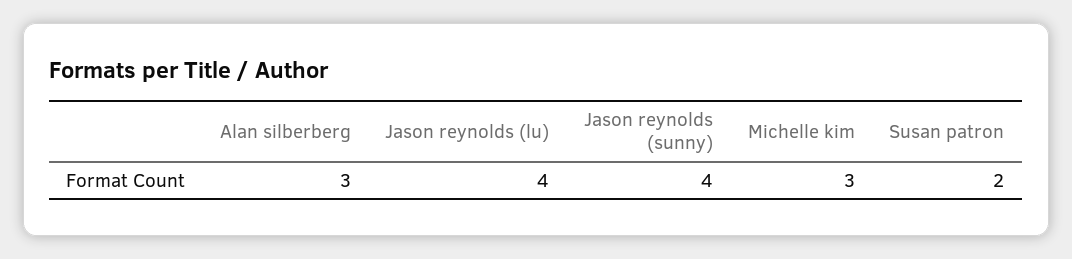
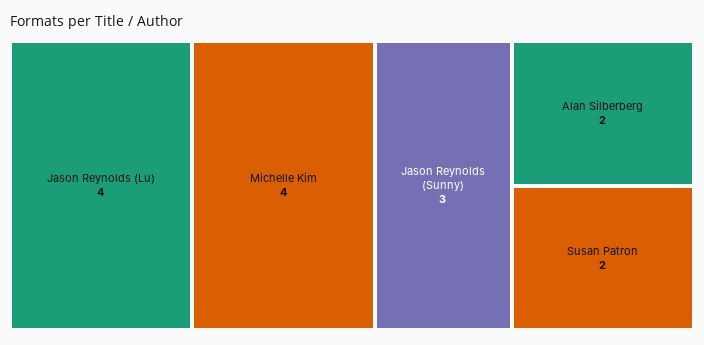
Alan silberberg: 3 -> 2
Jason reynolds (sunny): 4 -> 3
Michelle kim: 3 -> 4

